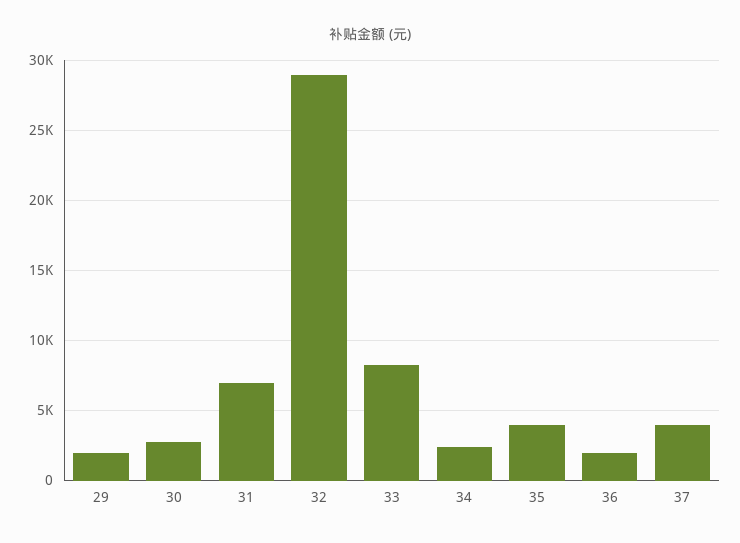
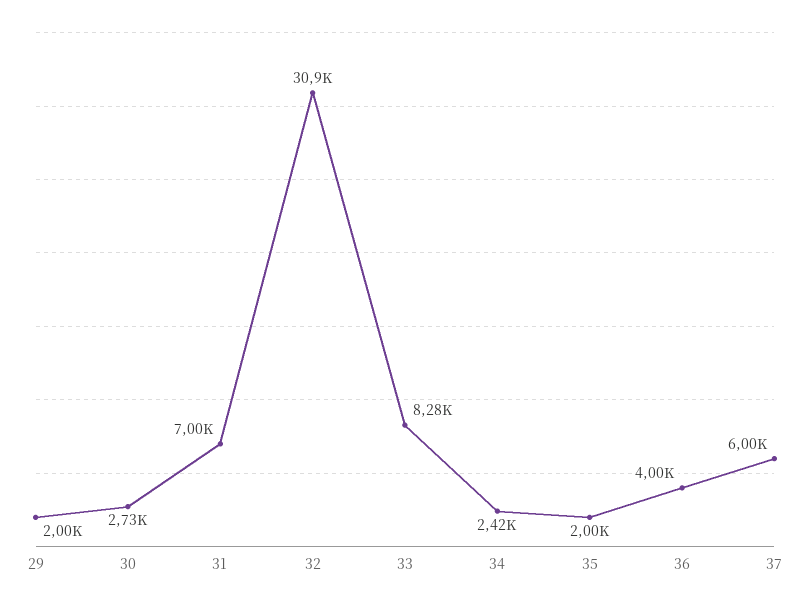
32: 29000 -> 30900
35: 4000 -> 2000
36: 2000 -> 4000
37: 4000 -> 6000

